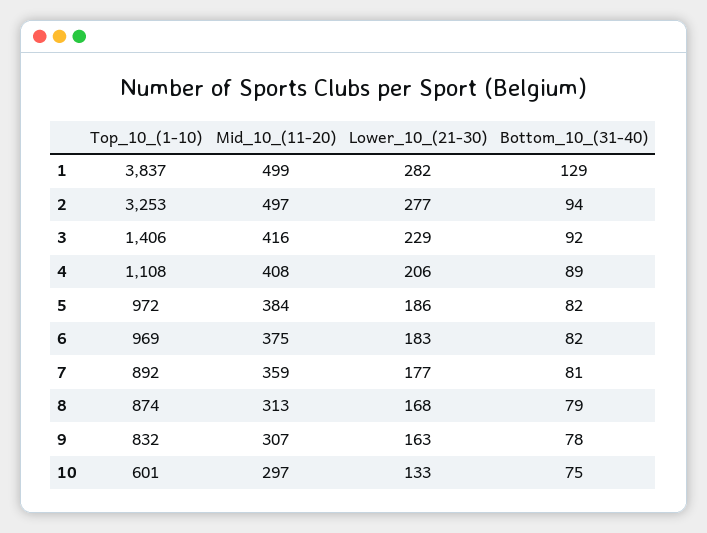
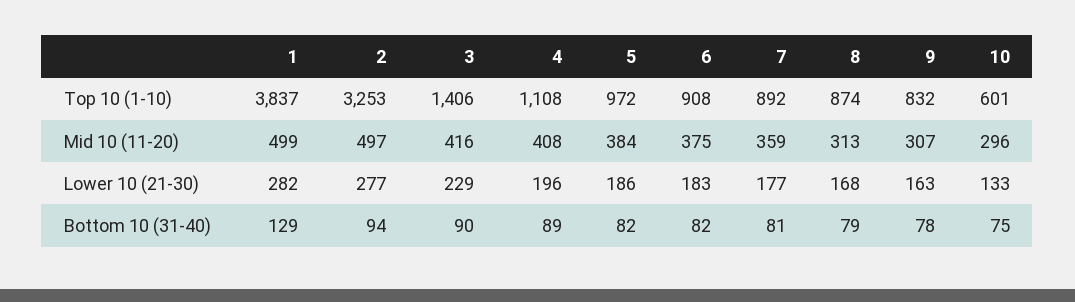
Bottom_10_(31-40), 3: 92 -> 90
Lower_10_(21-30), 4: 206 -> 196
Top_10_(1-10), 6: 969 -> 908
Mid_10_(11-20), 10: 297 -> 296

